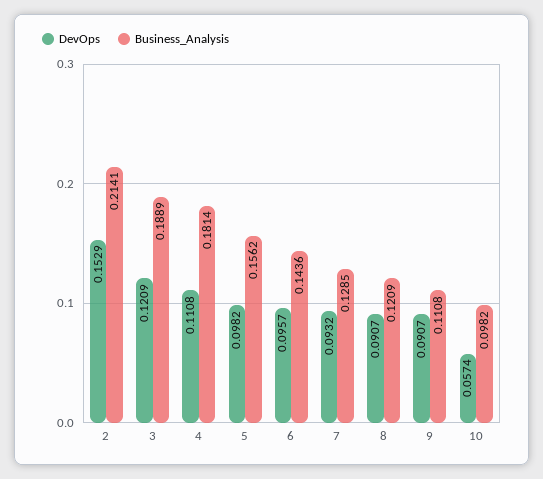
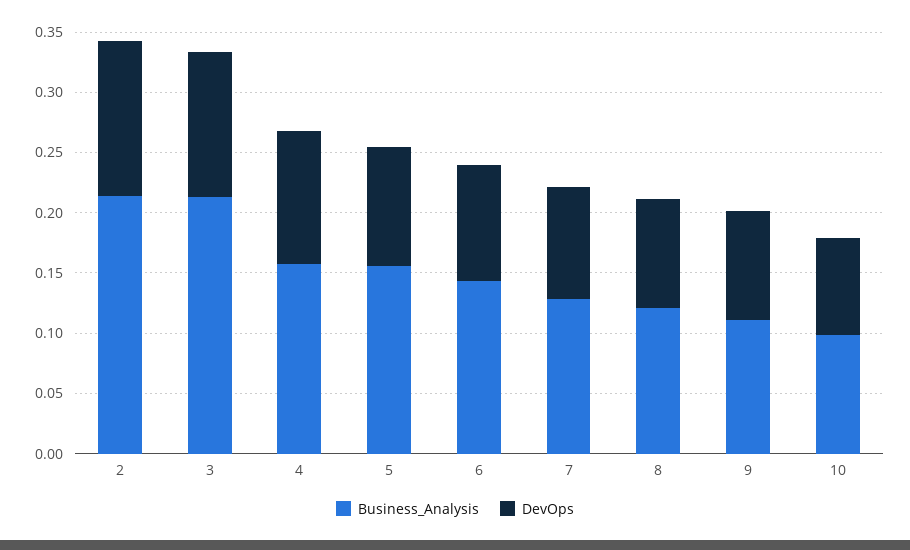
DevOps, 2: 0.1529 -> 0.13
Business_Analysis, 3: 0.1889 -> 0.21
Business_Analysis, 4: 0.1814 -> 0.16
DevOps, 10: 0.0574 -> 0.08

